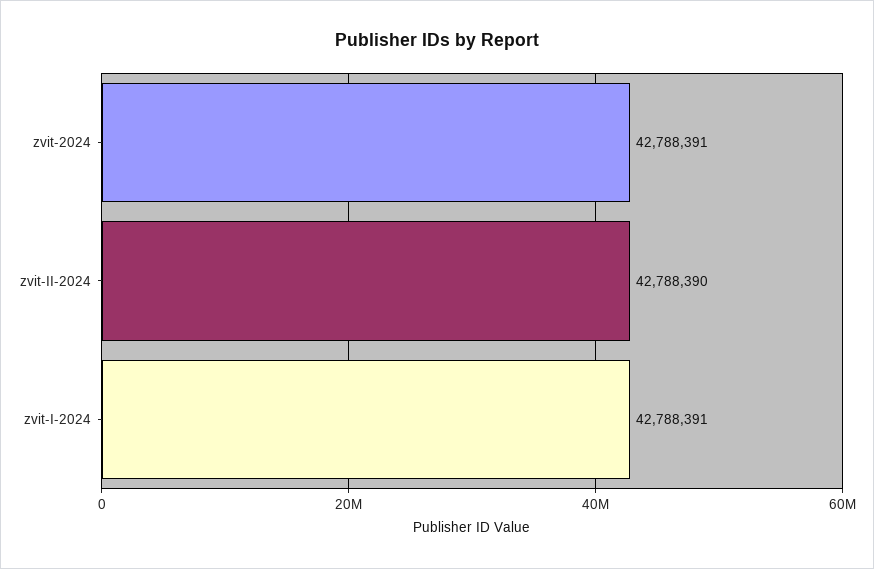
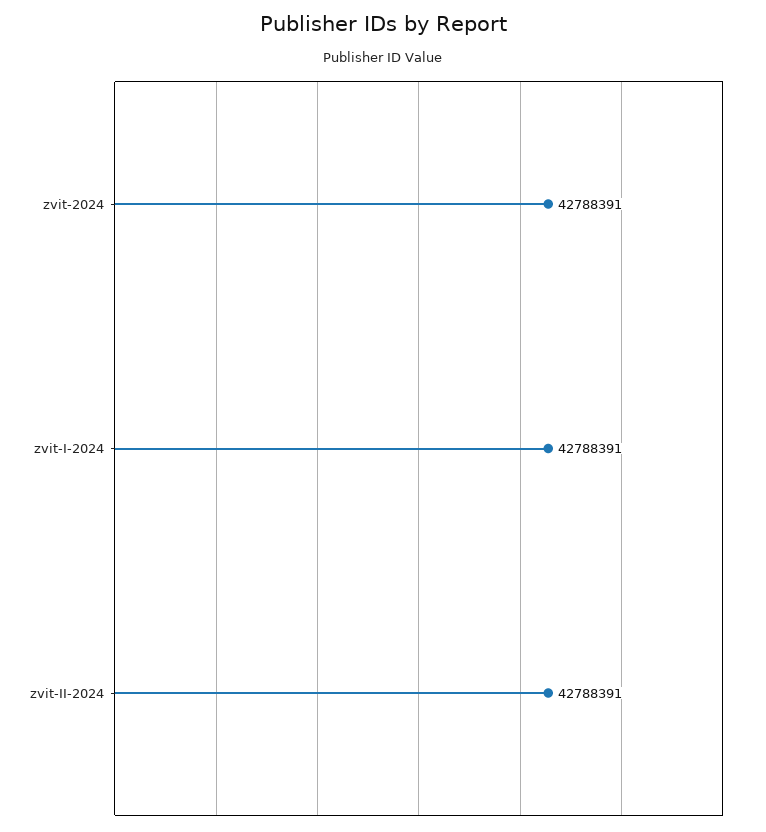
zvit-II-2024: 42788390 -> 42788391

